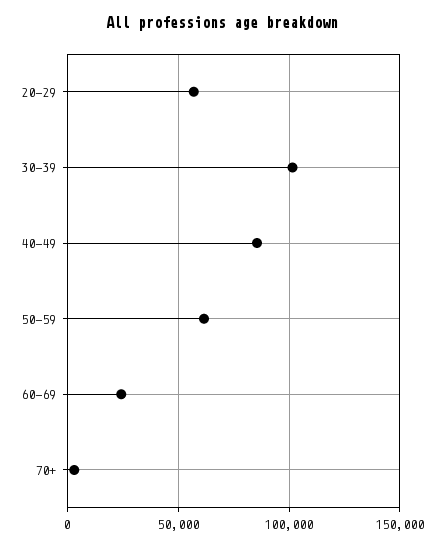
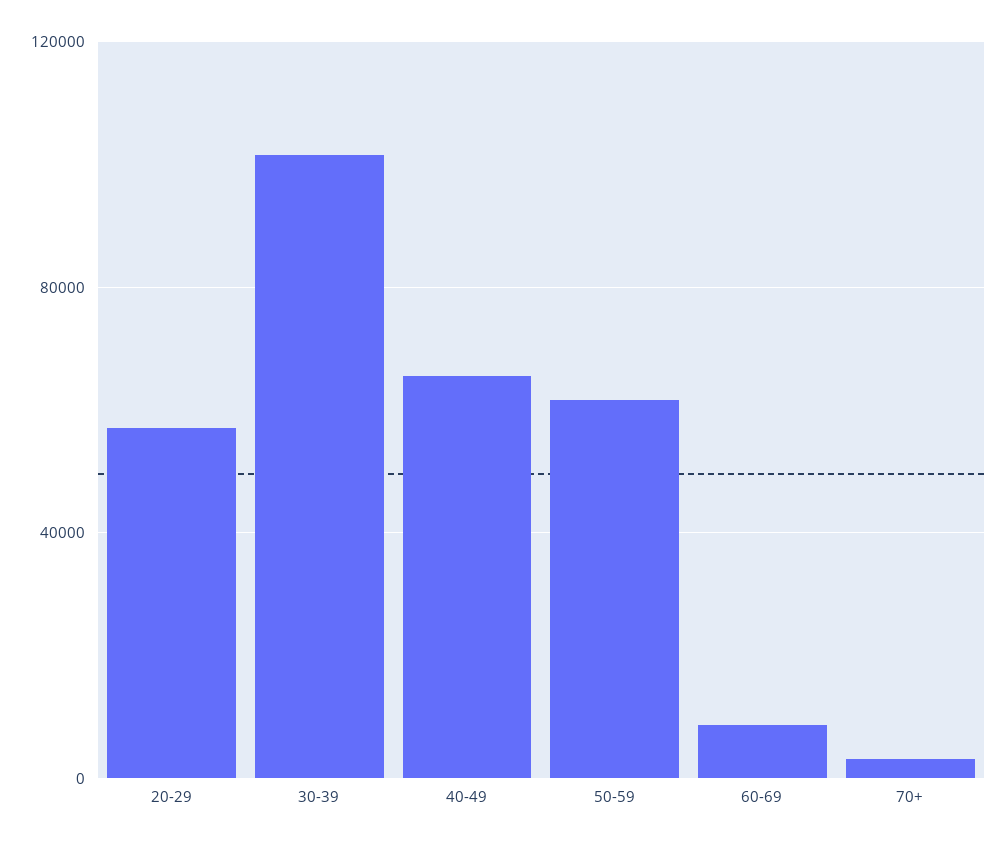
40-49: 85000 -> 65000
60-69: 25000 -> 10000

